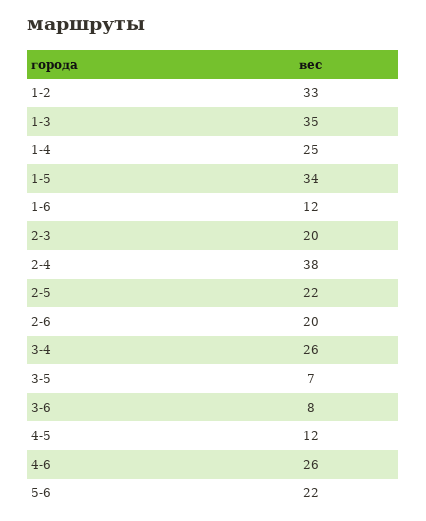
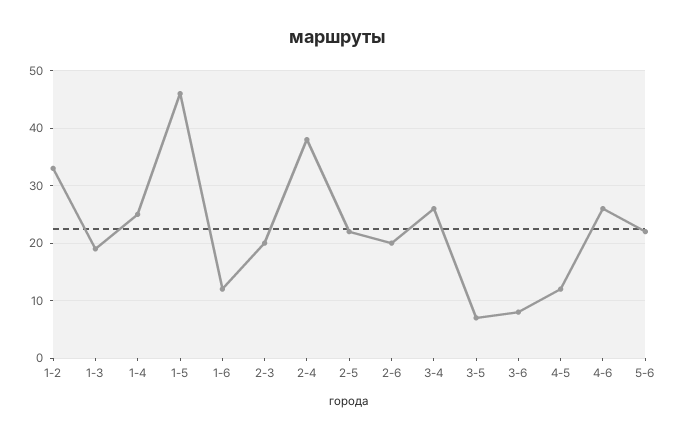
1-3: 35 -> 20
1-5: 34 -> 45

